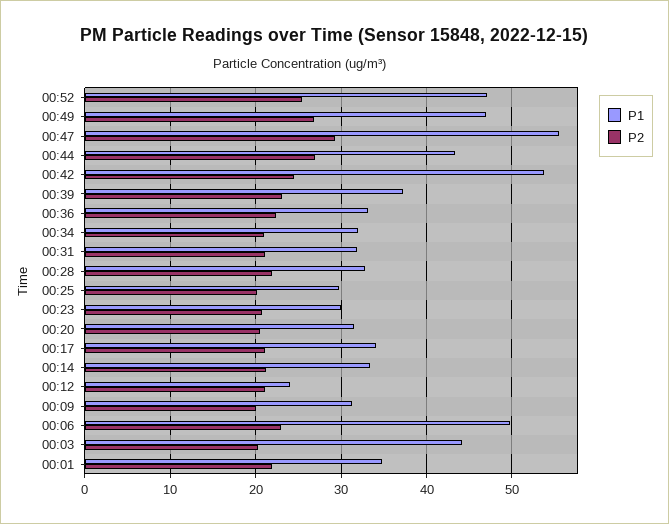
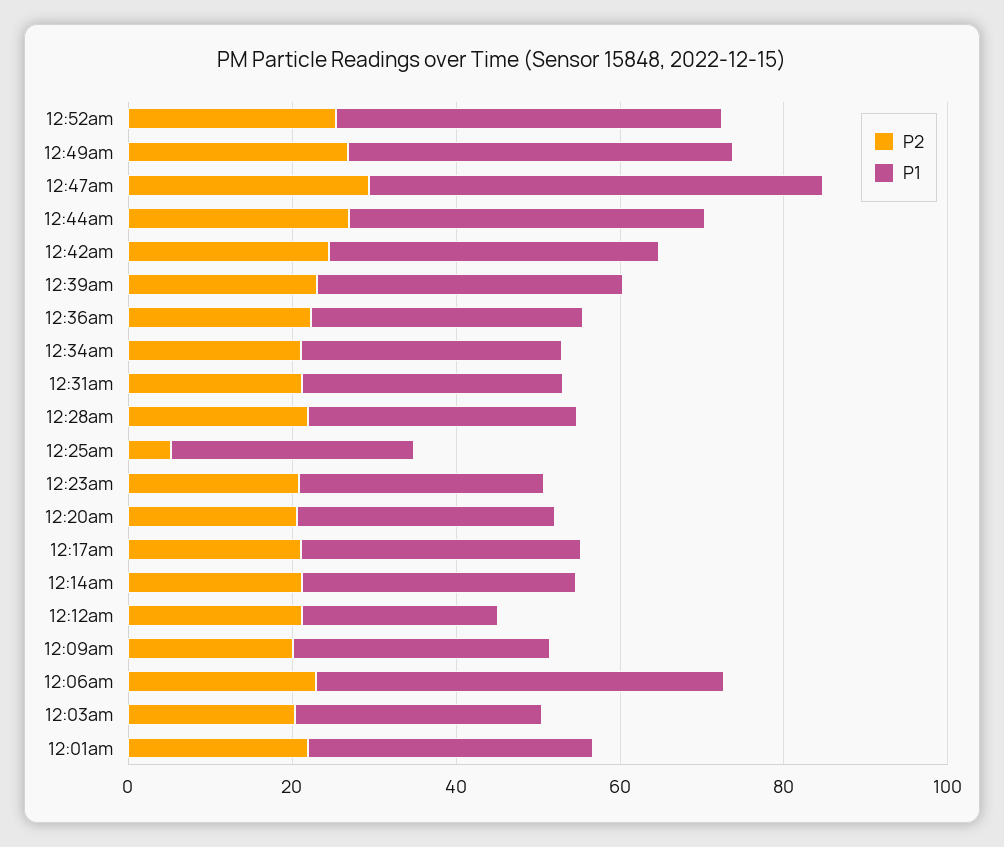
P1, 00:42: 54 -> 40
P2, 00:25: 20 -> 5
P1, 00:03: 44 -> 30

